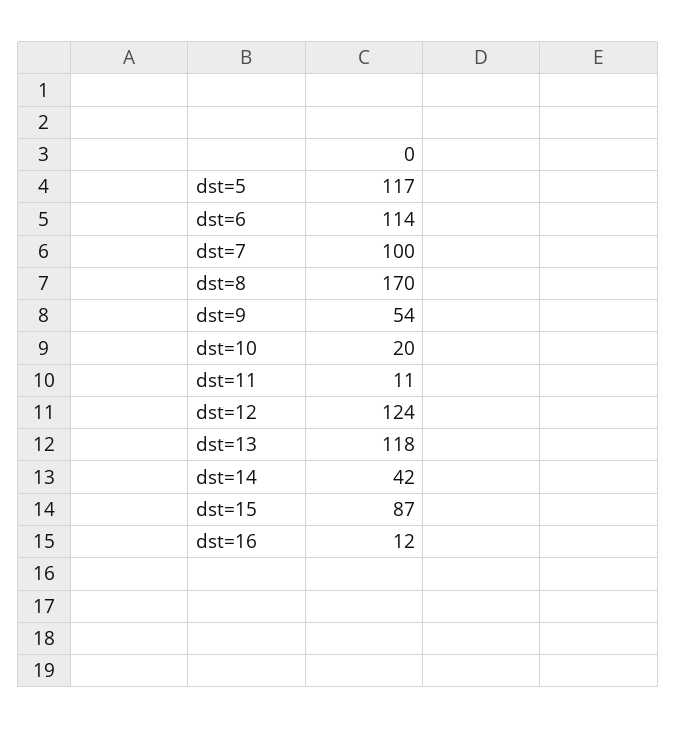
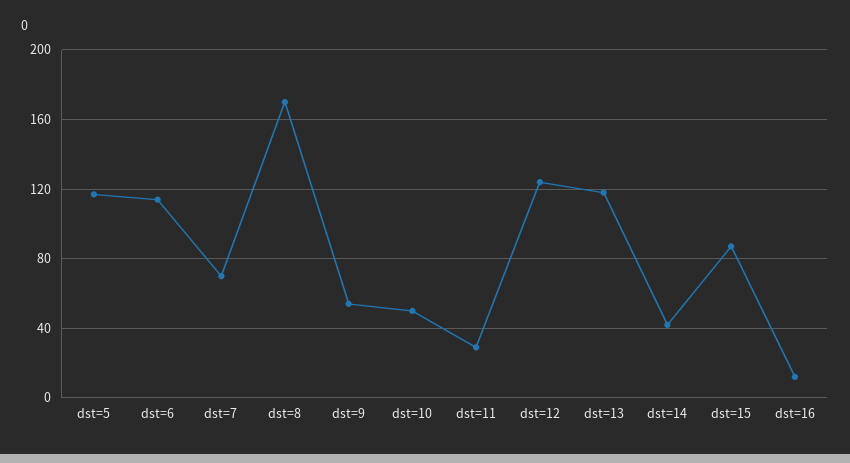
dst=7: 100 -> 70
dst=10: 20 -> 50
dst=11: 11 -> 30

